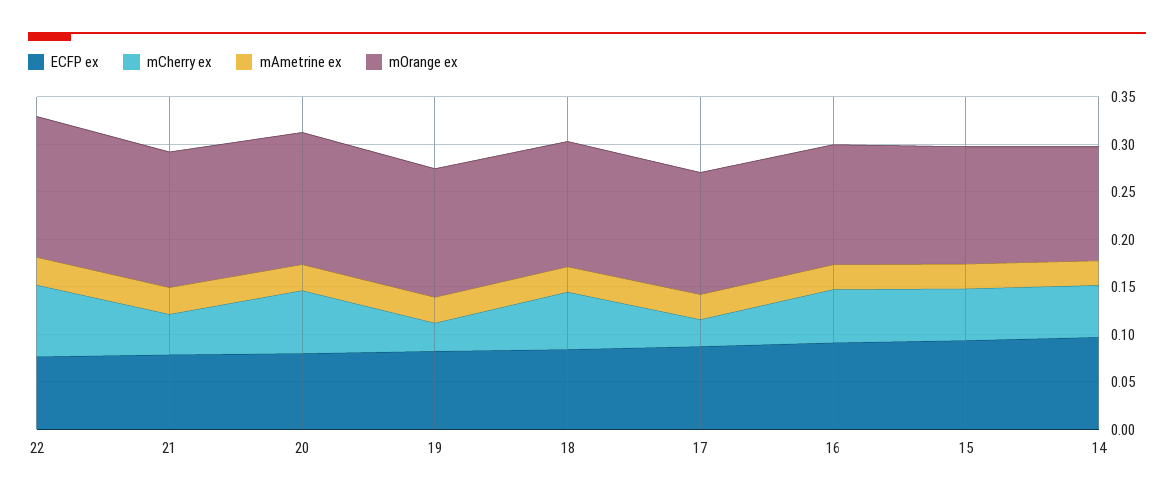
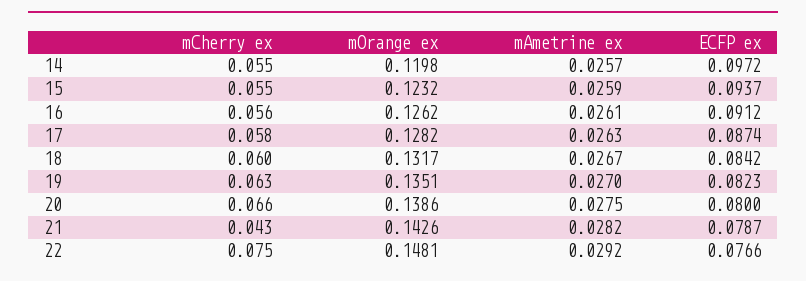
mCherry ex, 19: 0.03 -> 0.063
mCherry ex, 17: 0.03 -> 0.058

